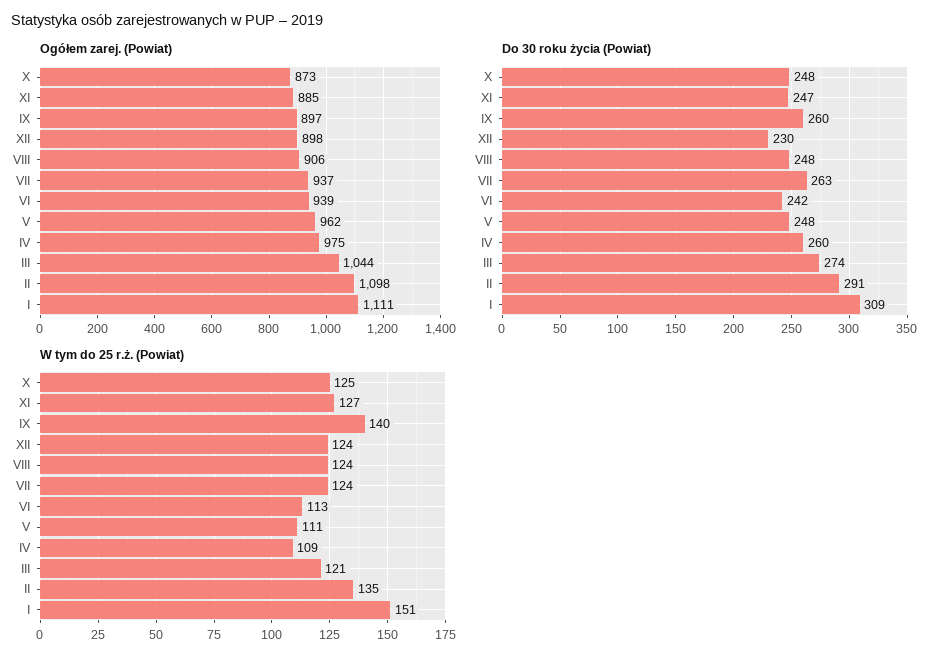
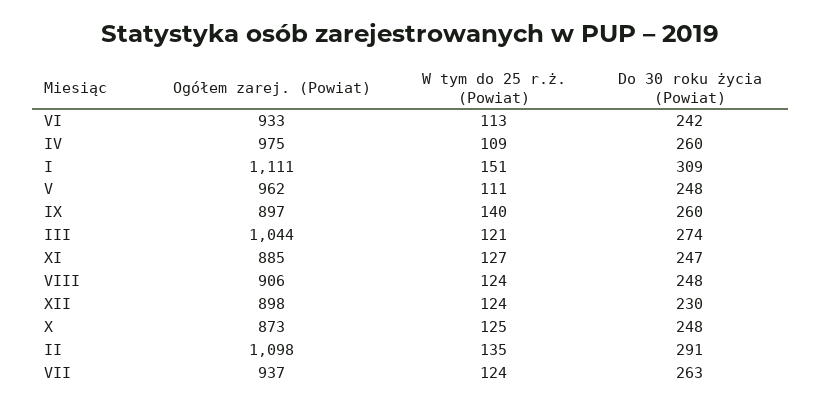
Ogółem zarej. (Powiat), VI: 939 -> 933

